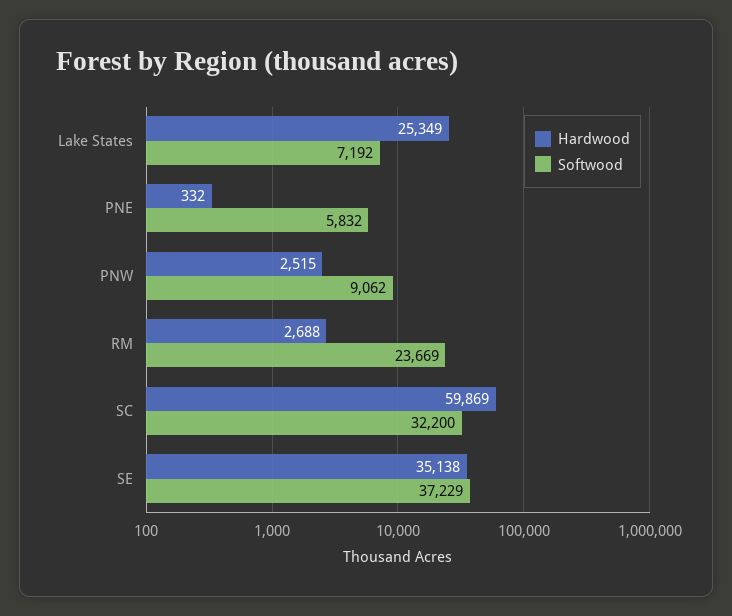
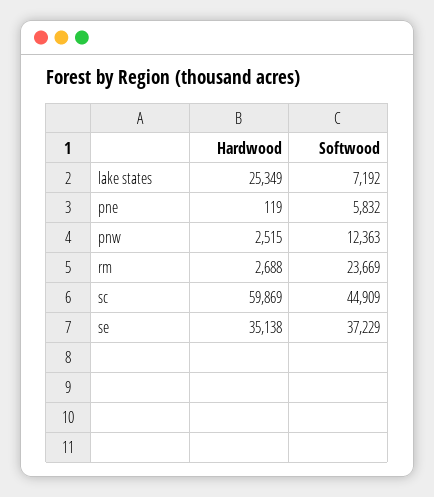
Hardwood, PNE: 332 -> 119
Softwood, PNW: 9062 -> 12363
Softwood, SC: 32200 -> 44909

